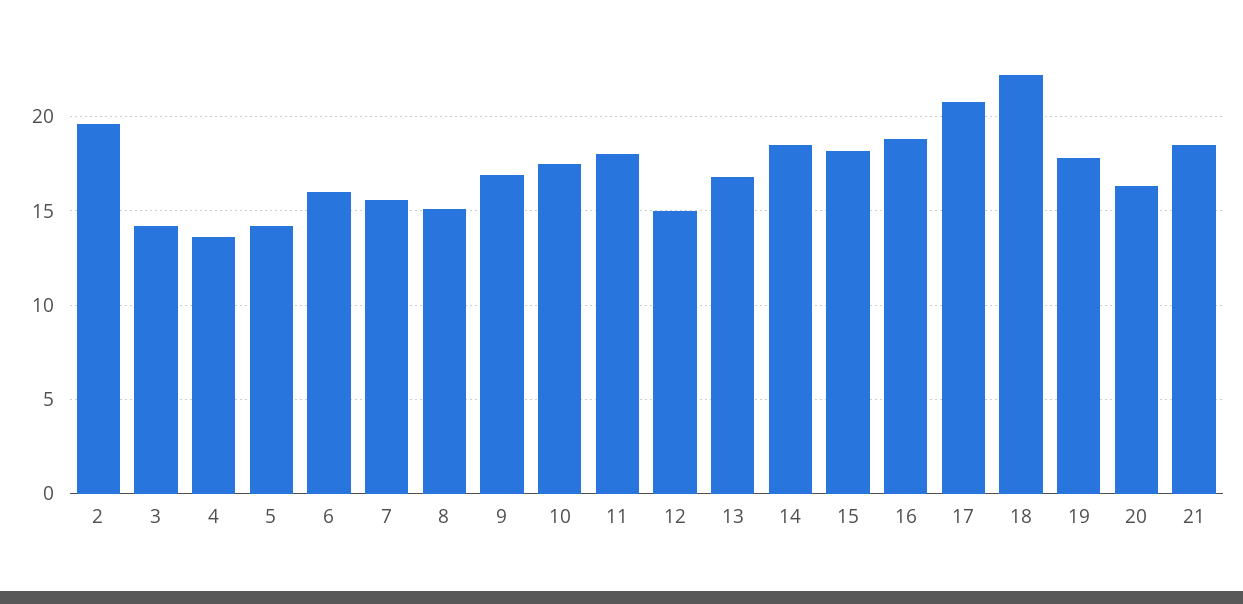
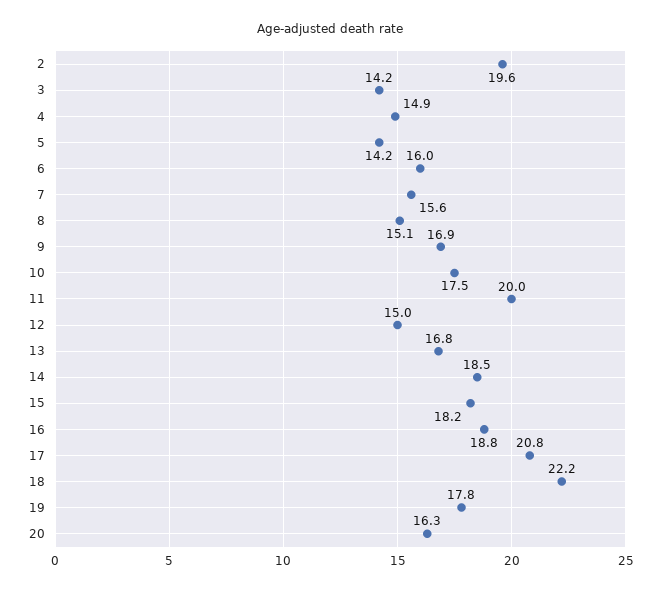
4: 13.5 -> 14.9
11: 18 -> 20
21: 18.5 -> none

